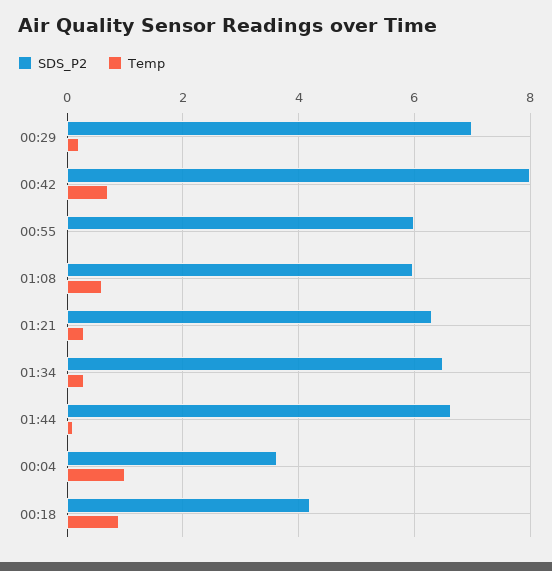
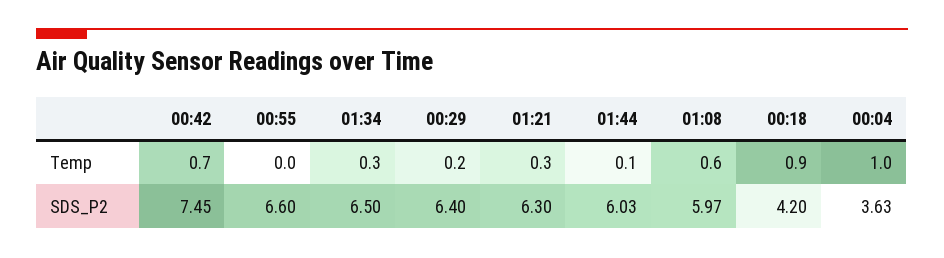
SDS_P2, 00:29: 7 -> 6.4
SDS_P2, 00:42: 8 -> 7.45
SDS_P2, 00:55: 6 -> 6.6
SDS_P2, 01:44: 6.6 -> 6.03

